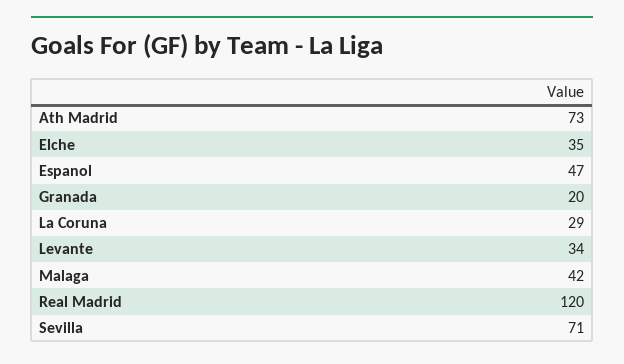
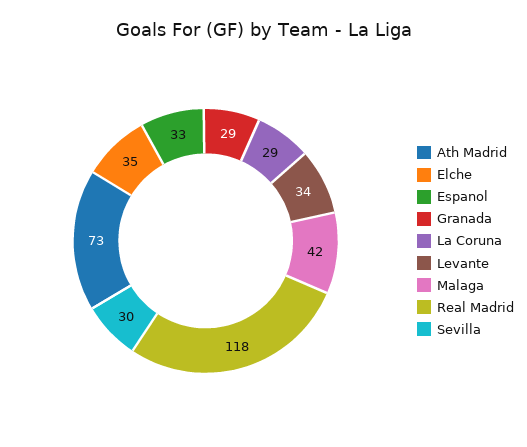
Espanol: 47 -> 33
Granada: 20 -> 29
Real Madrid: 120 -> 118
Sevilla: 71 -> 30

